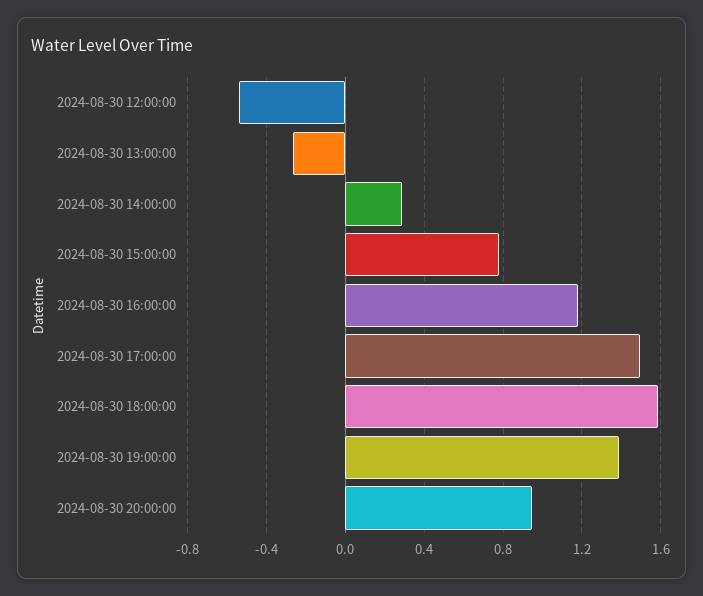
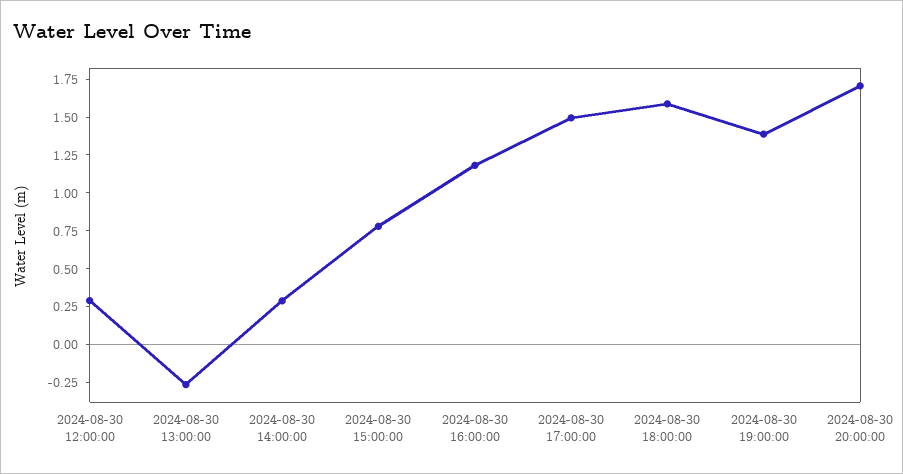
2024-08-30 12:00:00: -0.55 -> 0.25
2024-08-30 20:00:00: 0.95 -> 1.75

